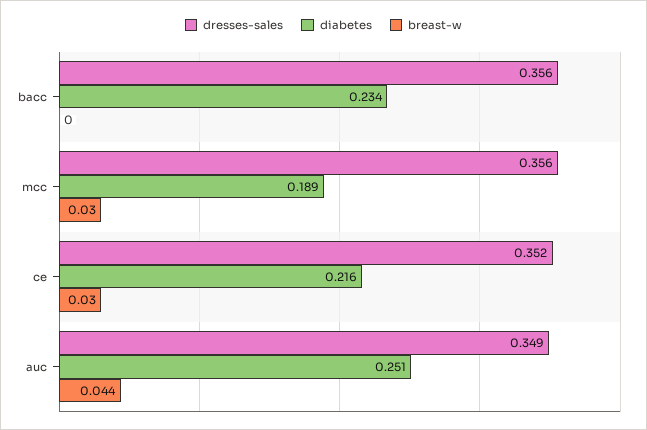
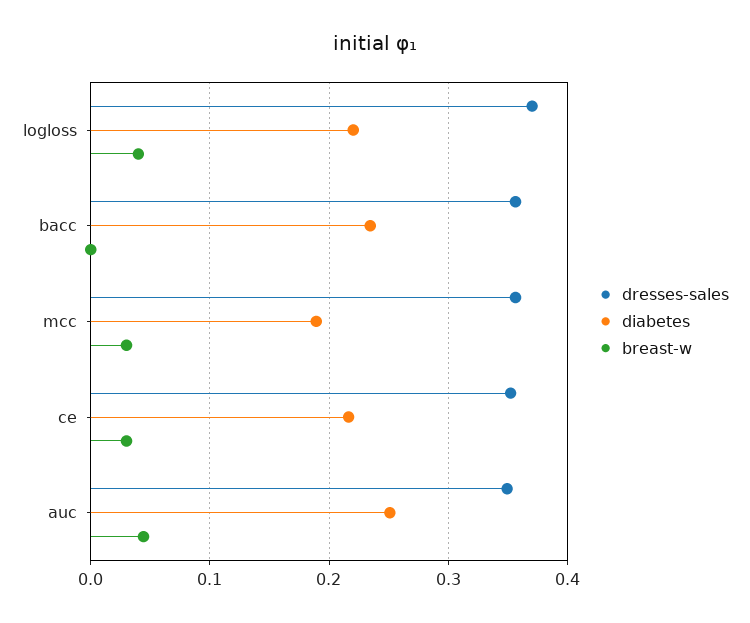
dresses-sales, logloss: none -> 0.37
diabetes, logloss: none -> 0.22
breast-w, logloss: none -> 0.04

